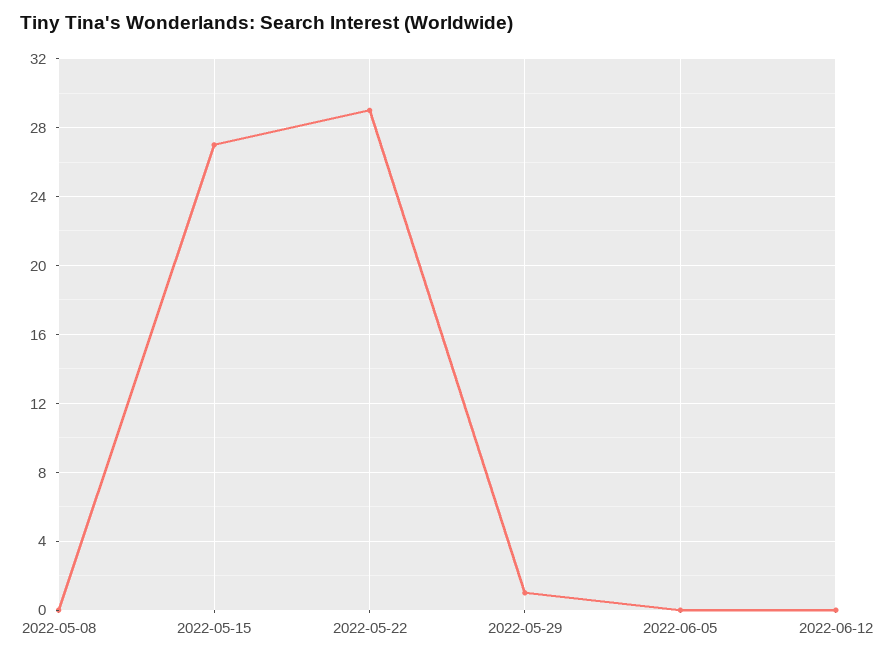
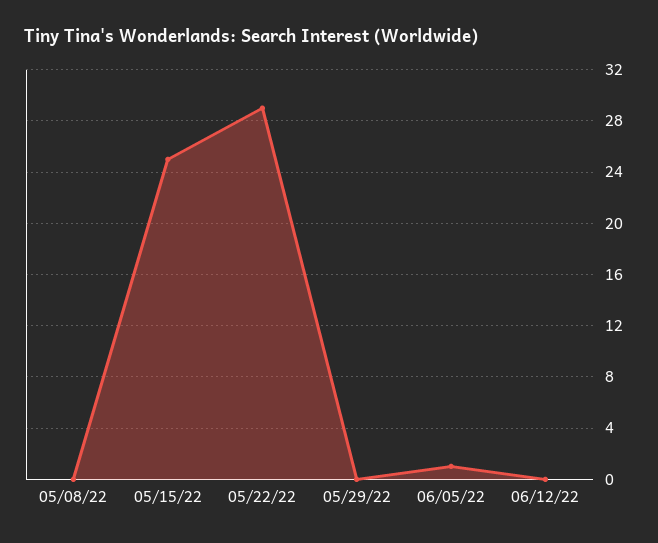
2022-05-15: 27 -> 25
2022-05-29: 1 -> 0
2022-06-05: 0 -> 1

